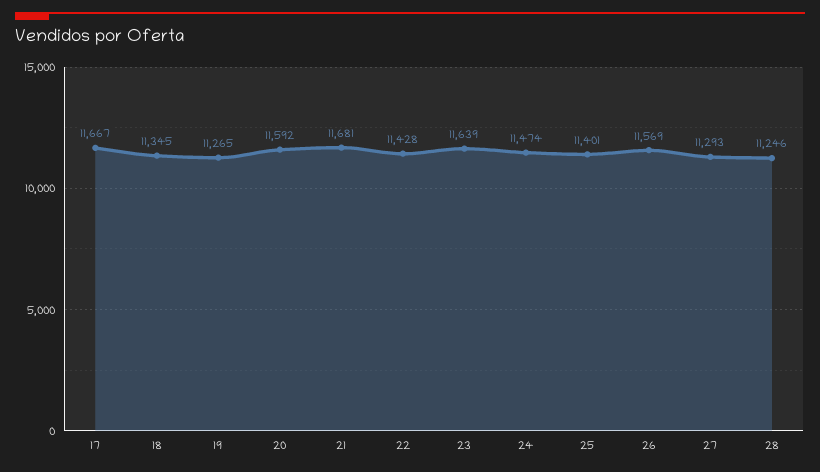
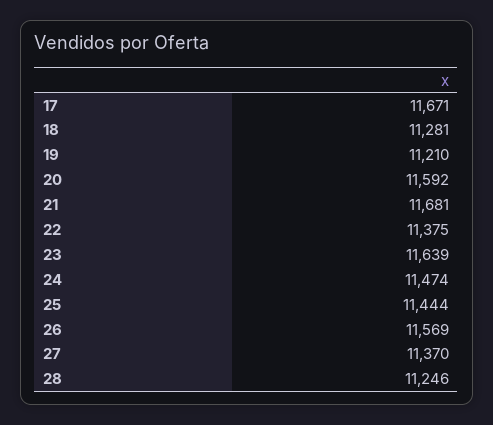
17: 11667 -> 11671
18: 11345 -> 11281
19: 11265 -> 11210
22: 11428 -> 11375
25: 11401 -> 11444
27: 11293 -> 11370

